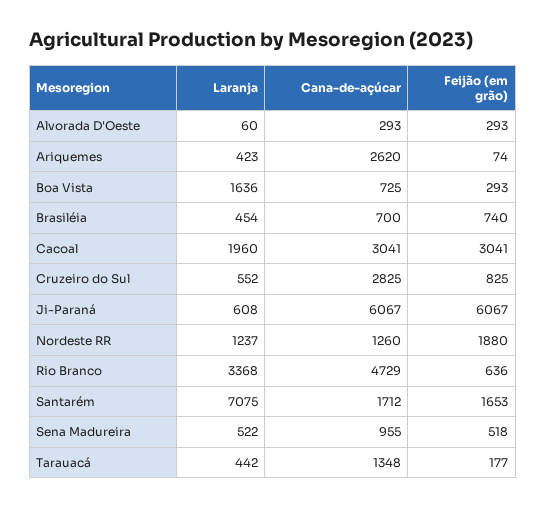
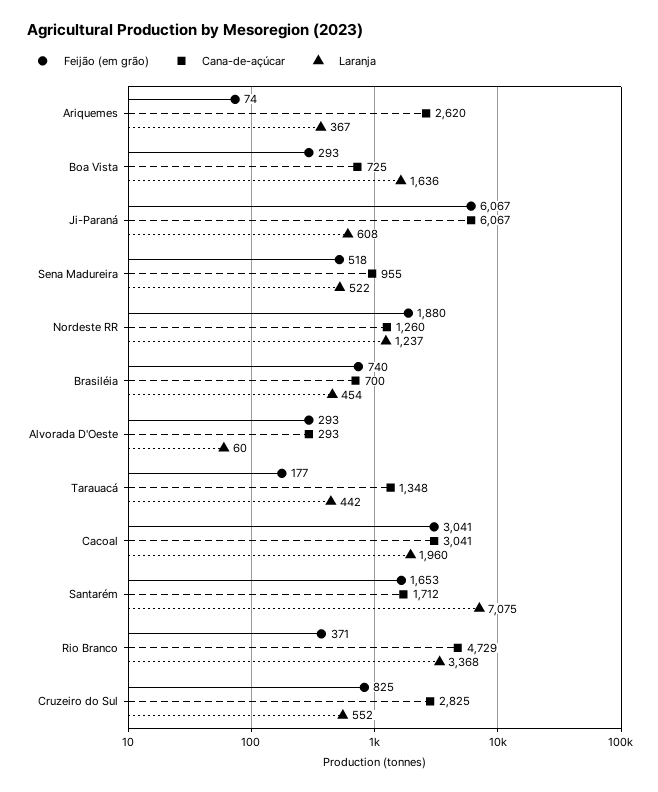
Laranja, Ariquemes: 423 -> 367
Feijão (em grão), Rio Branco: 636 -> 371

